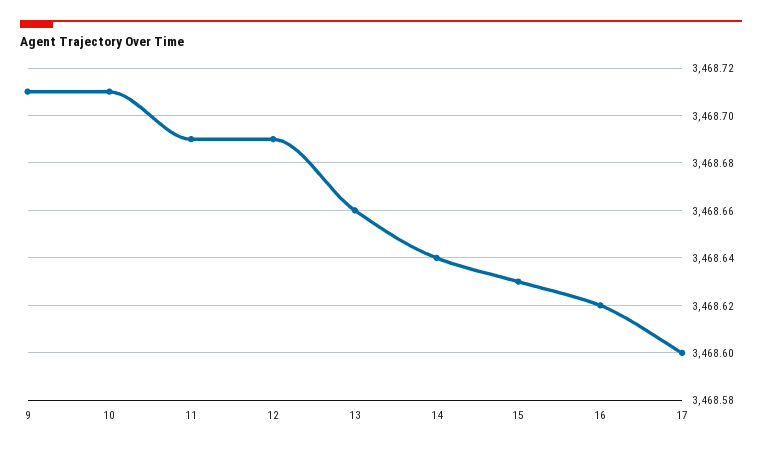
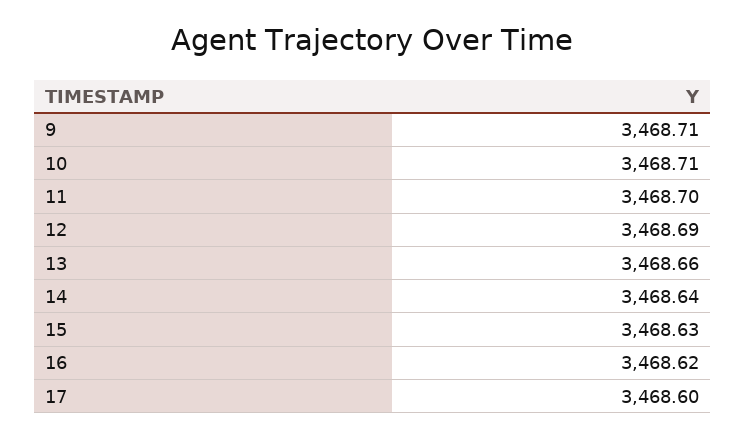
11: 3468.69 -> 3468.7

